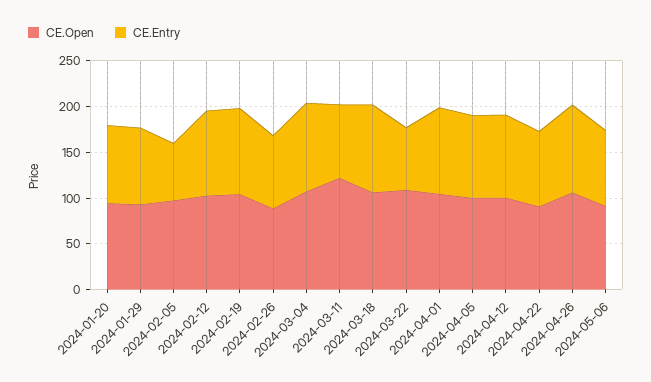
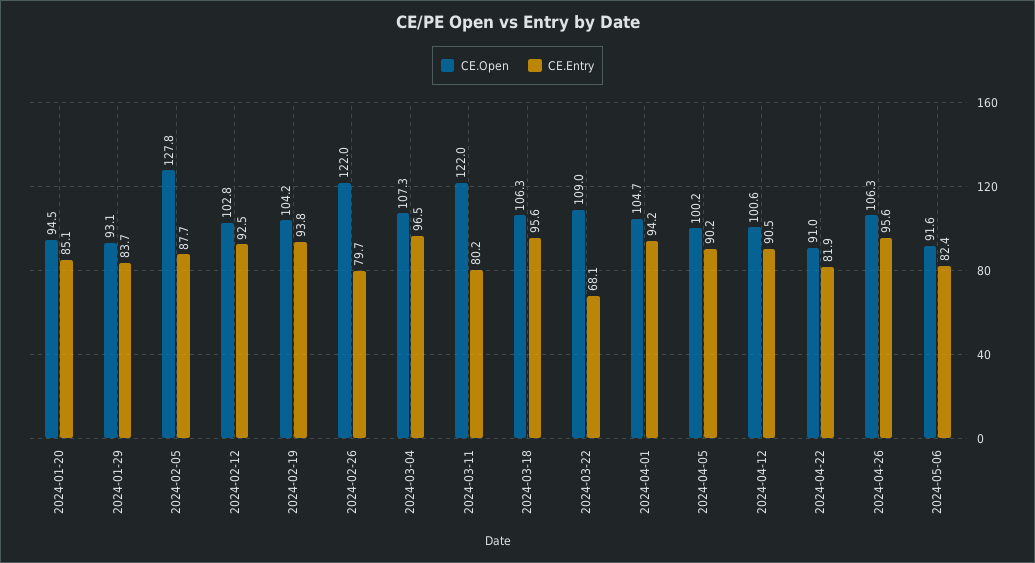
CE.Open, 2024-02-05: 100 -> 127.8
CE.Entry, 2024-02-05: 60 -> 87.7
CE.Open, 2024-02-26: 90 -> 122

